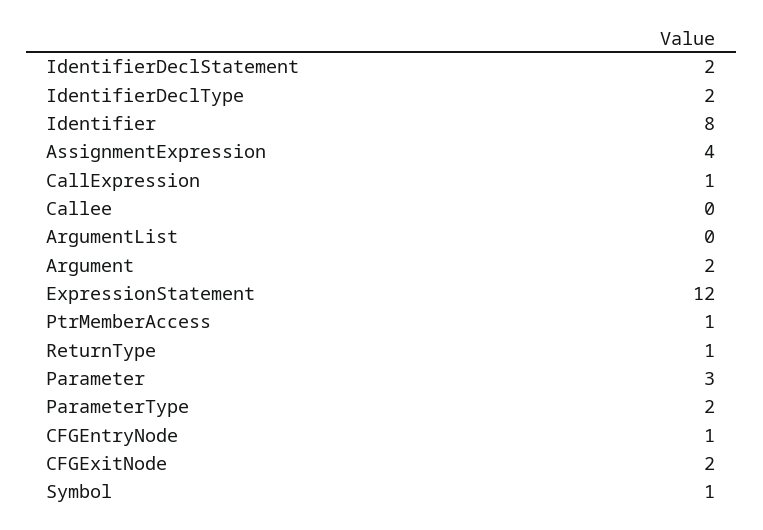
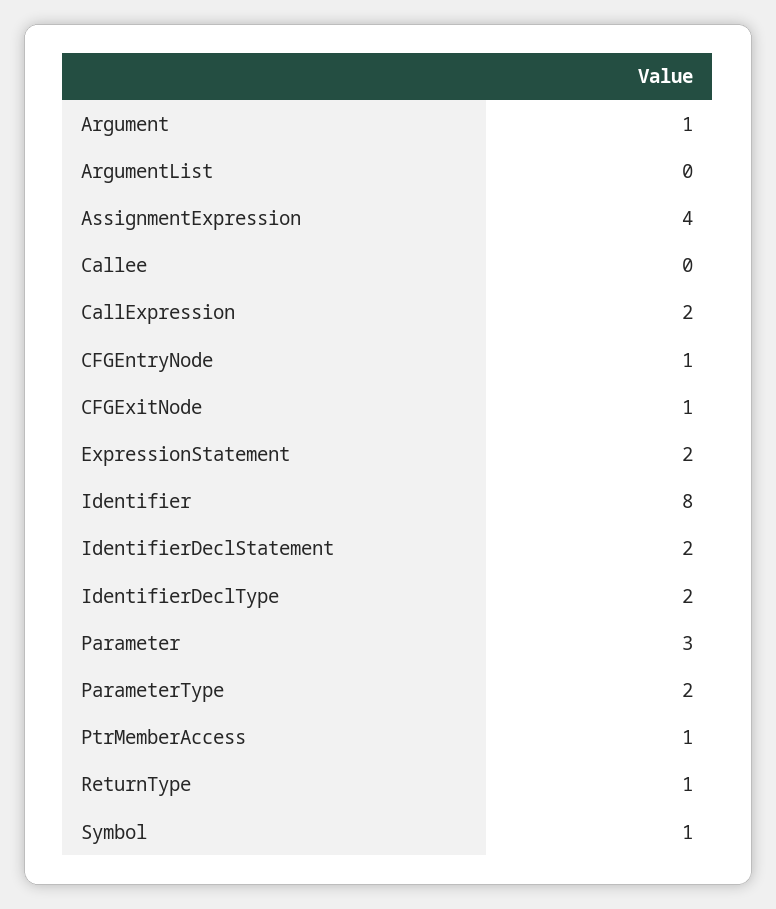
CallExpression: 1 -> 2
Argument: 2 -> 1
ExpressionStatement: 12 -> 2
CFGExitNode: 2 -> 1

